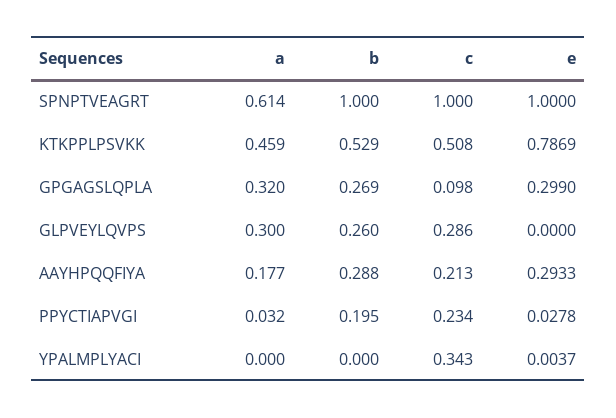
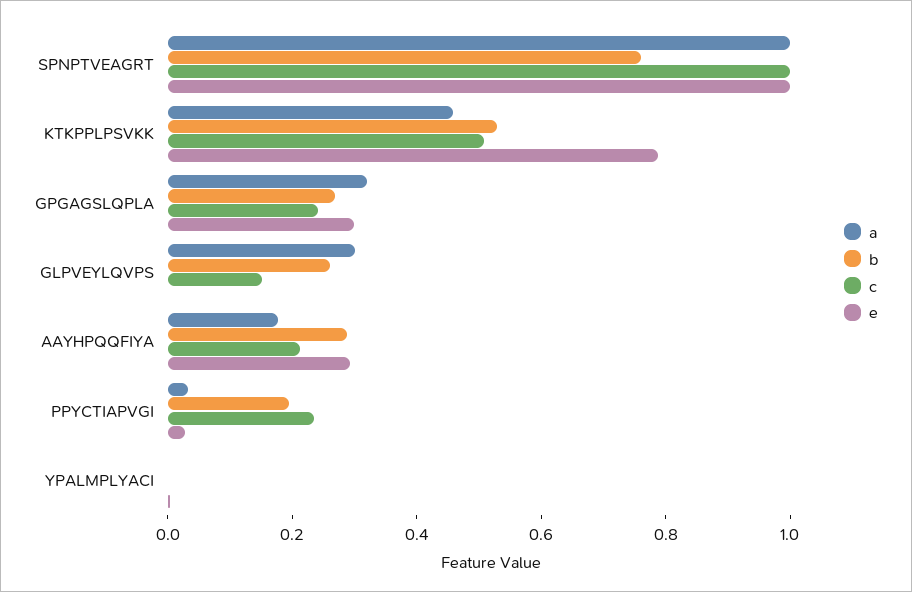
a, SPNPTVEAGRT: 0.614 -> 1
b, SPNPTVEAGRT: 1 -> 0.75
c, GPGAGSLQPLA: 0.098 -> 0.25
c, GLPVEYLQVPS: 0.286 -> 0.15
c, YPALMPLYACI: 0.343 -> 0

